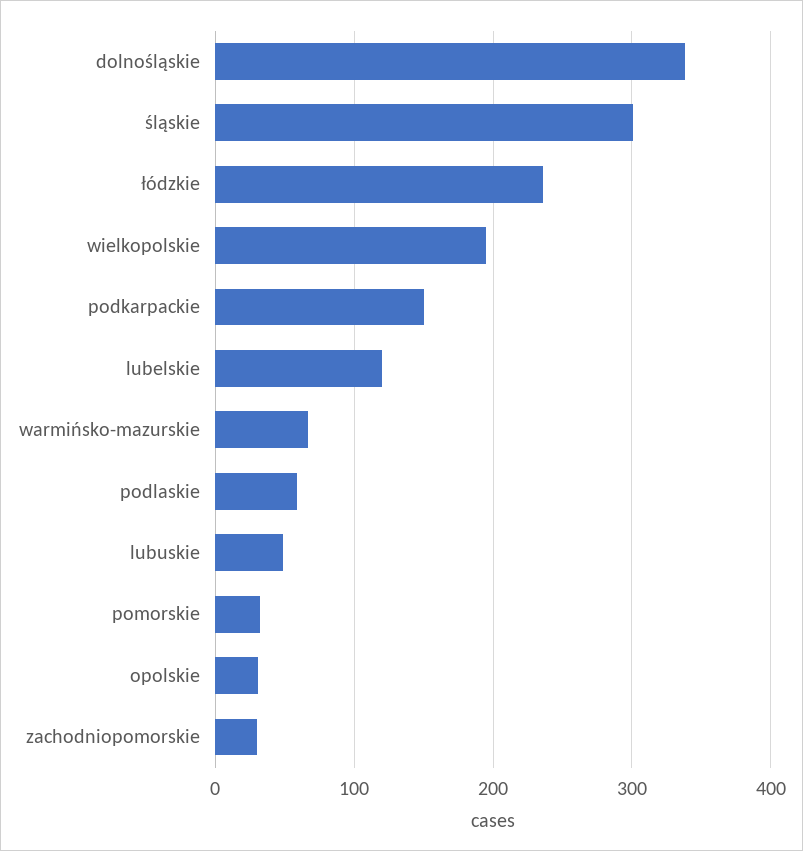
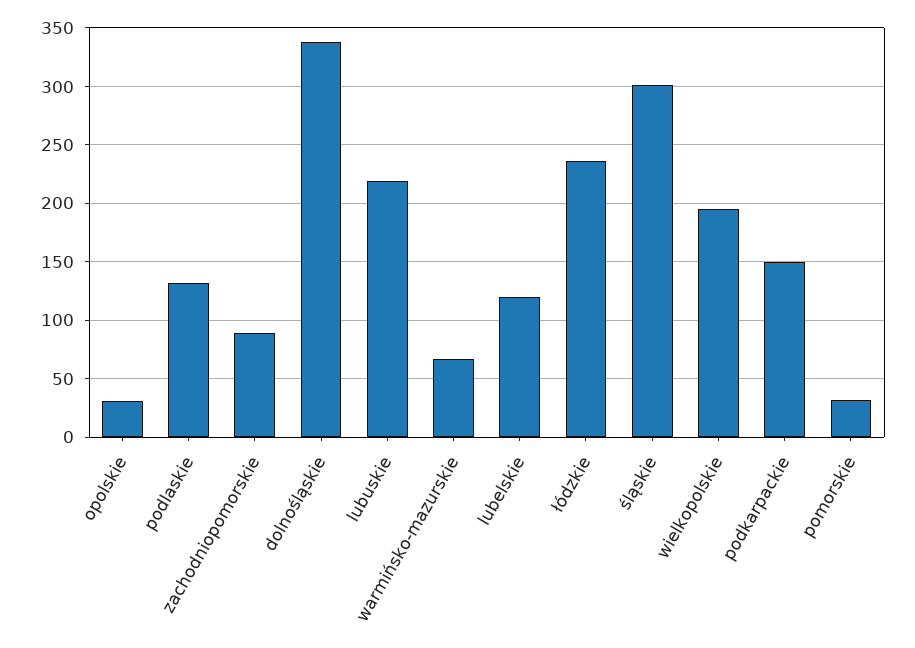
podlaskie: 60 -> 130
lubuskie: 50 -> 220
zachodniopomorskie: 30 -> 90

